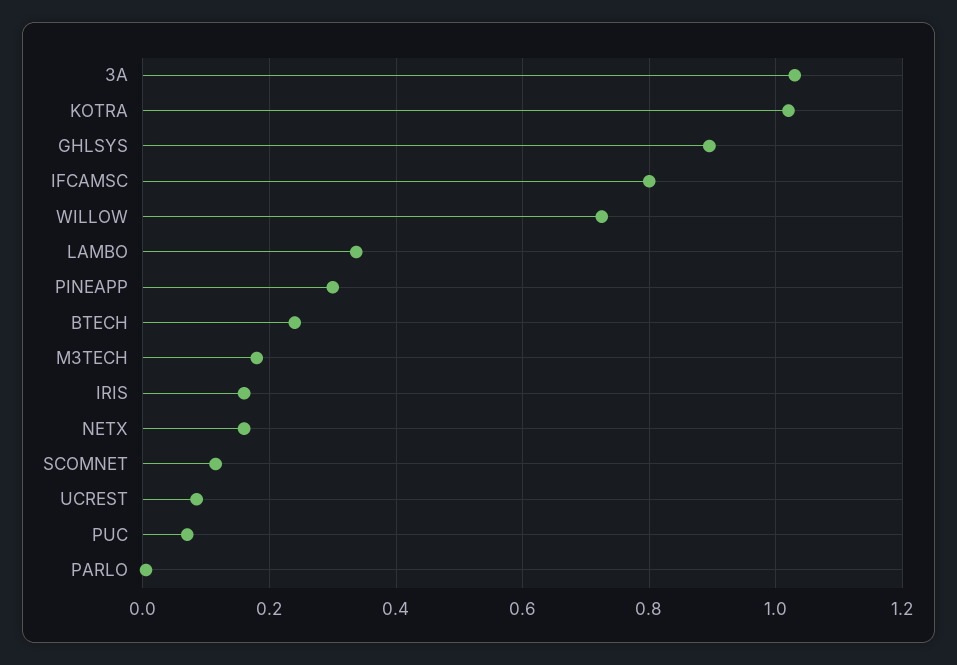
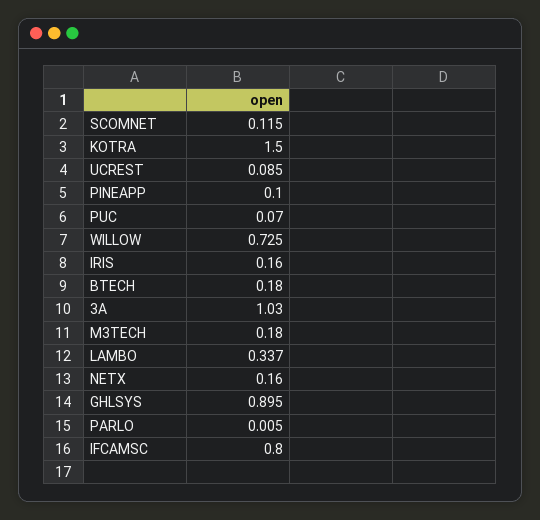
KOTRA: 1.02 -> 1.5
PINEAPP: 0.3 -> 0.1
BTECH: 0.24 -> 0.18

